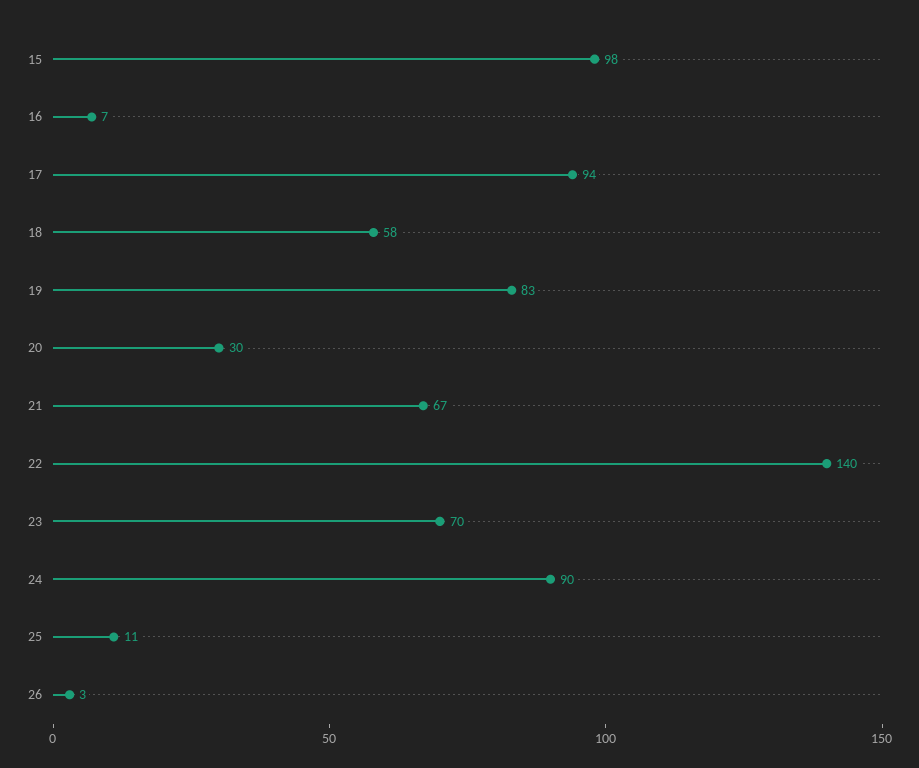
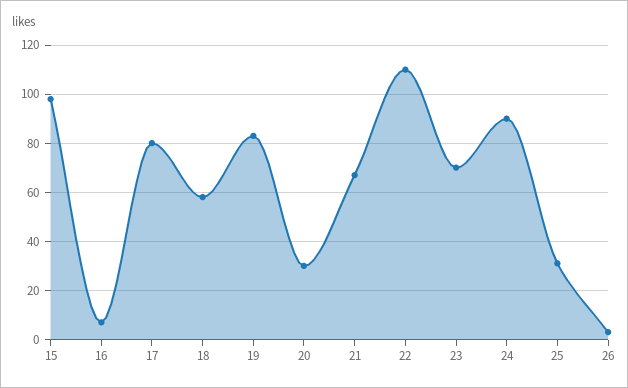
17: 94 -> 80
22: 140 -> 110
25: 11 -> 30

